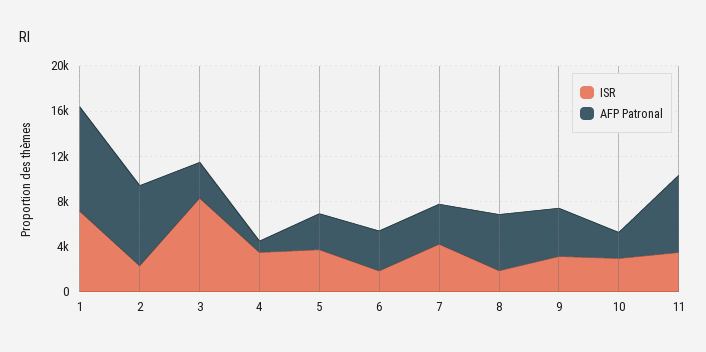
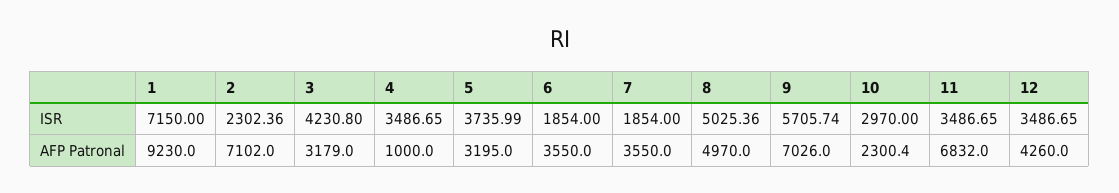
ISR, 3: 8000 -> 4230.8
ISR, 7: 4000 -> 1854
ISR, 8: 2000 -> 5025.36
ISR, 9: 3000 -> 5705.74
AFP Patronal, 9: 4000 -> 7026
ISR, 12: none -> 3486.65
AFP Patronal, 12: none -> 4260

